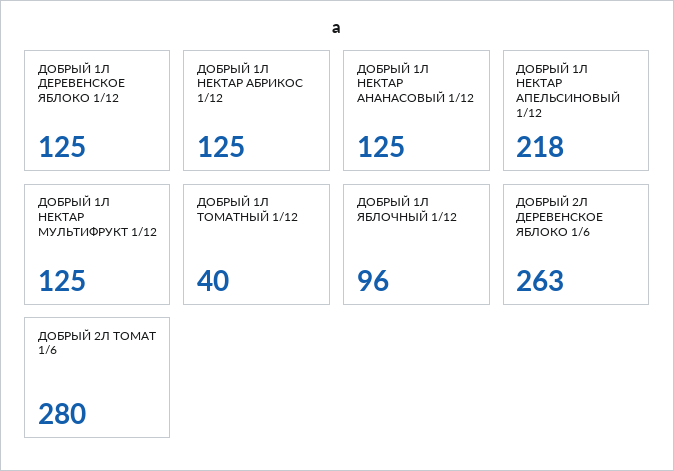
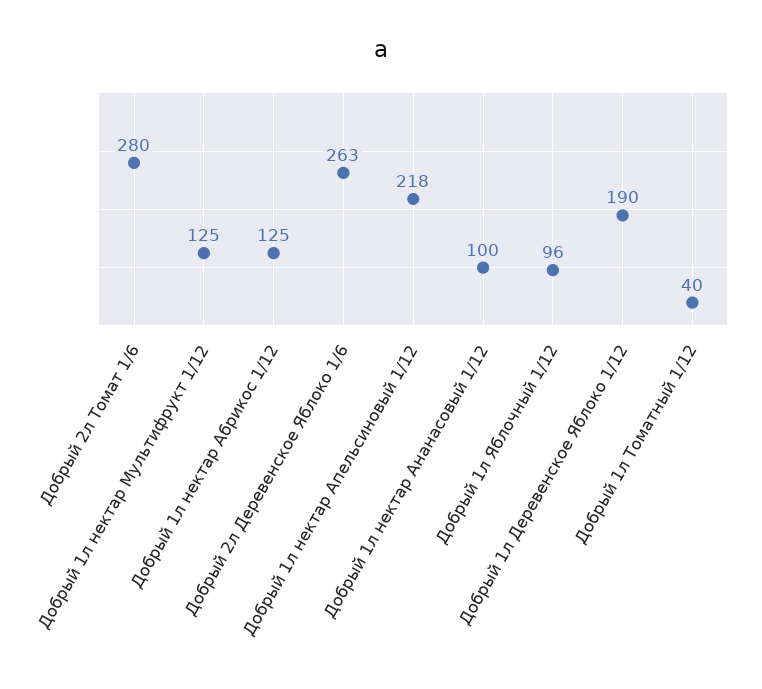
ДОБРЫЙ 1Л ДЕРЕВЕНСКОЕ ЯБЛОКО 1/12: 125 -> 190
ДОБРЫЙ 1Л НЕКТАР АНАНАСОВЫЙ 1/12: 125 -> 100

